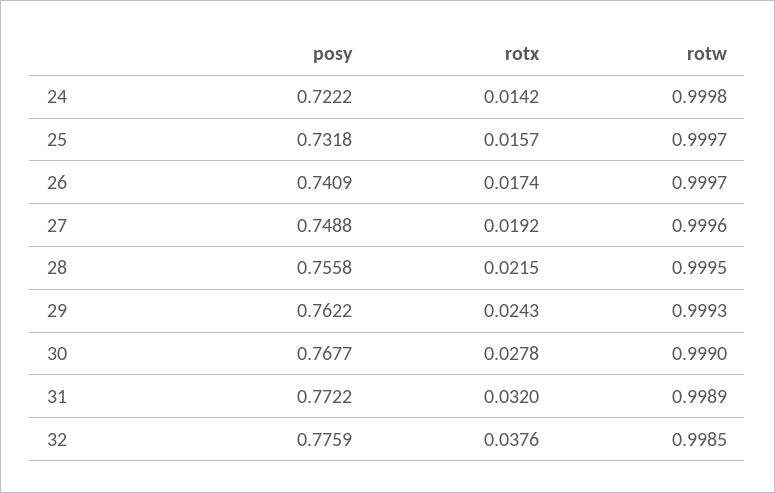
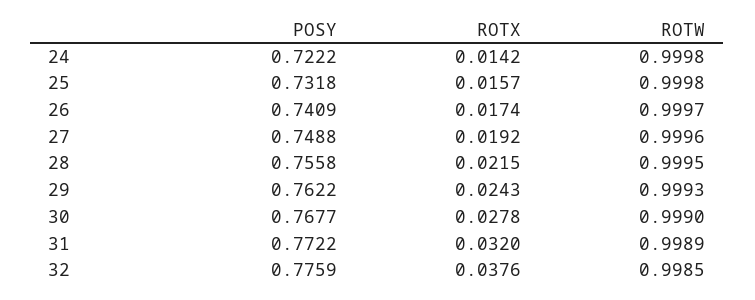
rotw, 25: 0.9997 -> 0.9998

